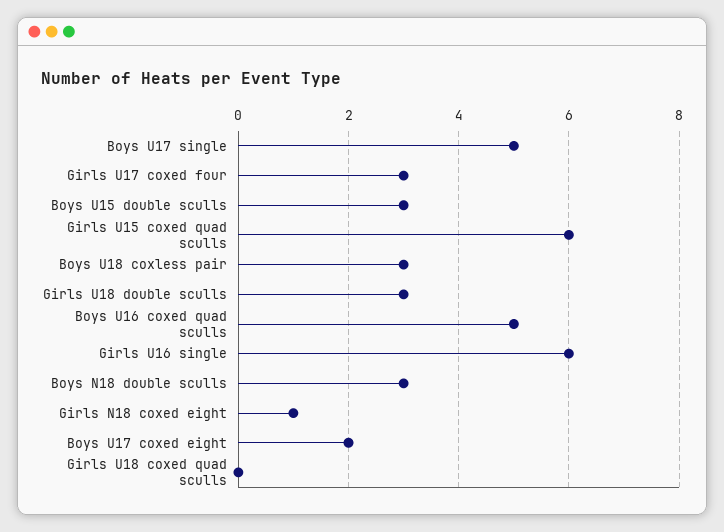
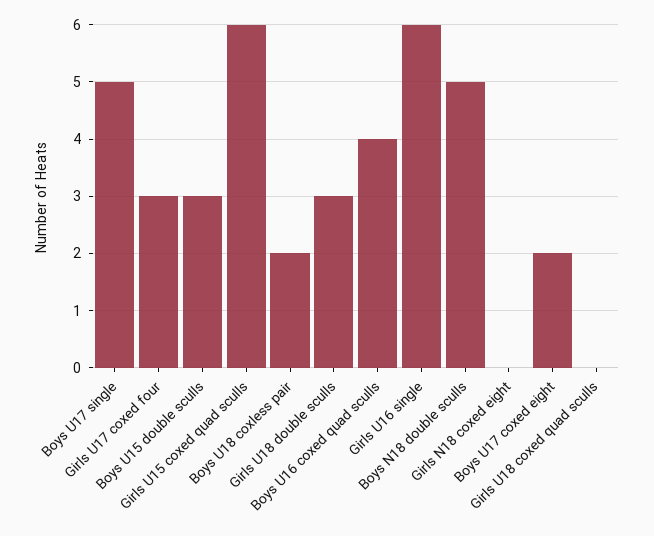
Boys U18 coxless pair: 3 -> 2
Boys U16 coxed quad sculls: 5 -> 4
Boys N18 double sculls: 3 -> 5
Girls N18 coxed eight: 1 -> 0

